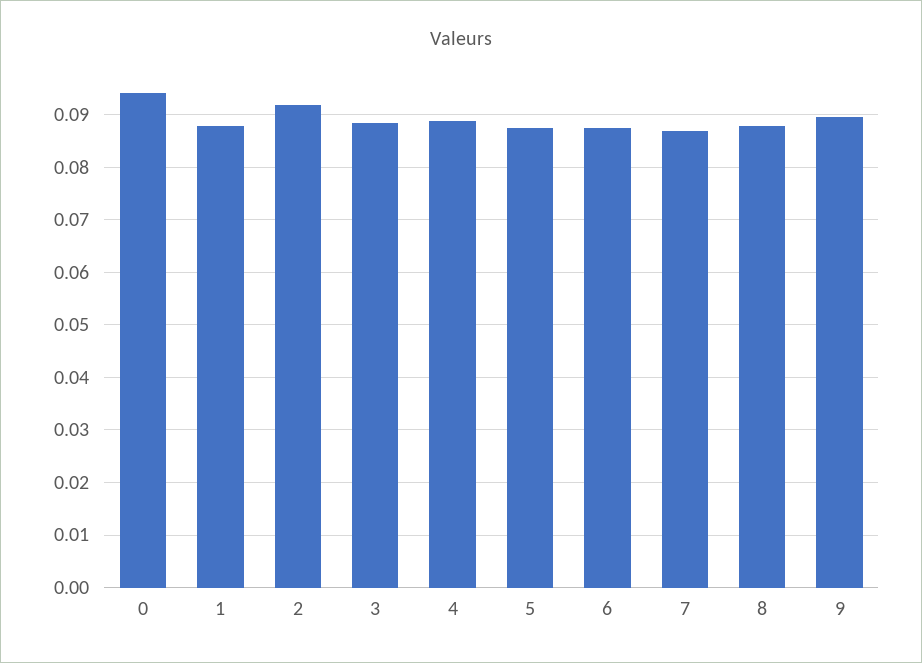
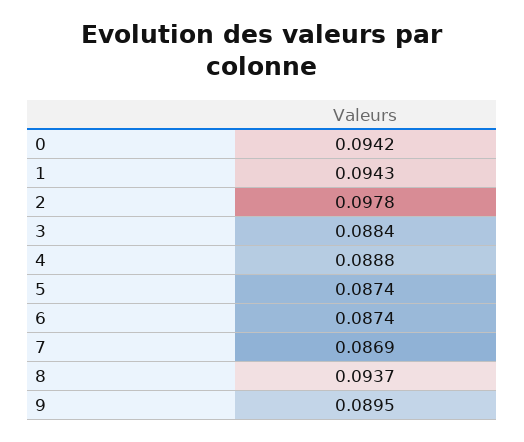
1: 0.088 -> 0.0943
2: 0.092 -> 0.0978
8: 0.088 -> 0.0937

